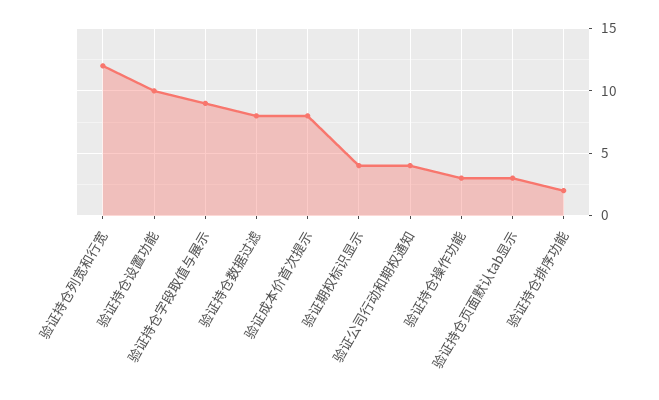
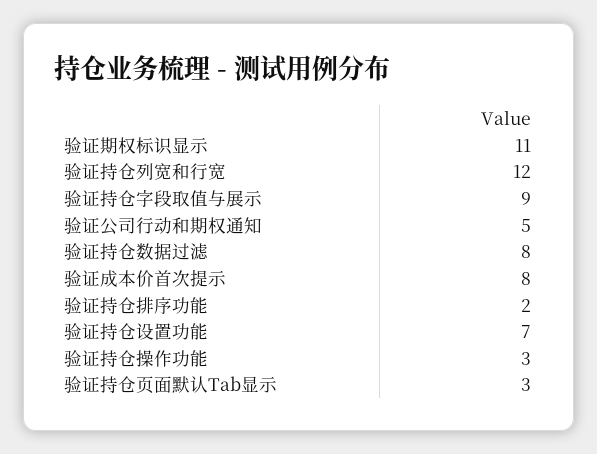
验证持仓设置功能: 10 -> 7
验证期权标识显示: 4 -> 11
验证公司行动和期权通知: 4 -> 5

